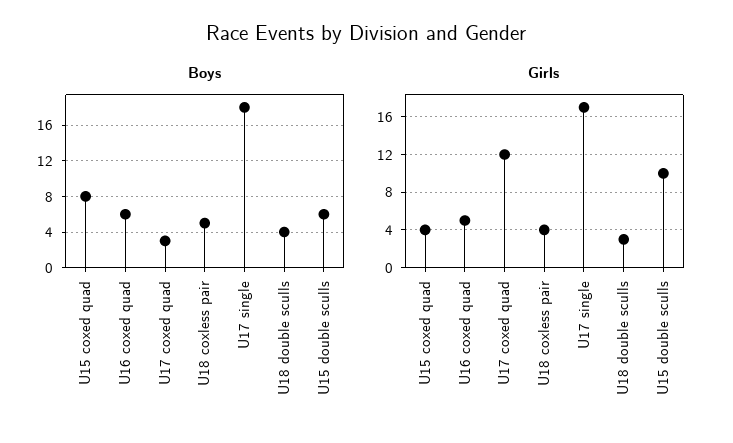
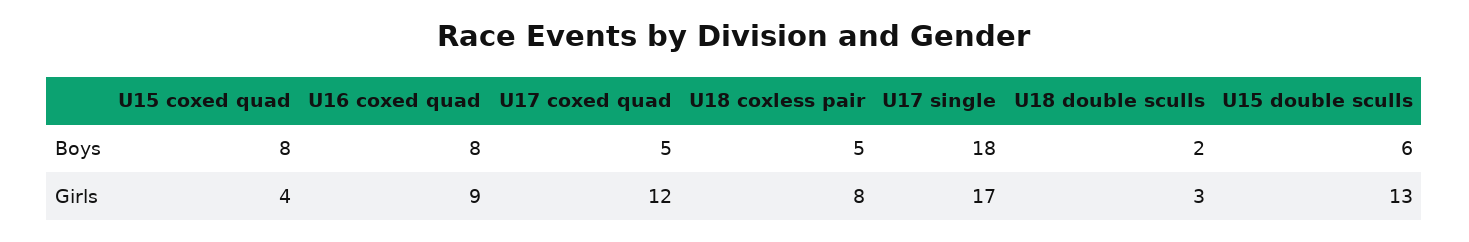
Boys, U16 coxed quad: 6 -> 8
Boys, U17 coxed quad: 3 -> 5
Boys, U18 double sculls: 4 -> 2
Girls, U16 coxed quad: 5 -> 9
Girls, U18 coxless pair: 4 -> 8
Girls, U15 double sculls: 10 -> 13

